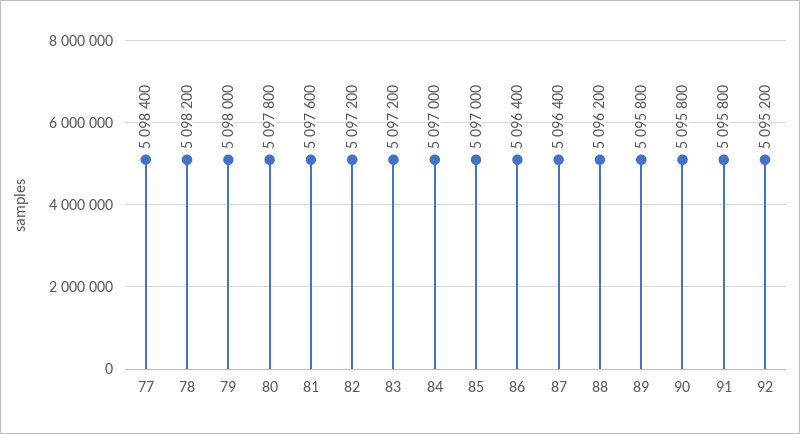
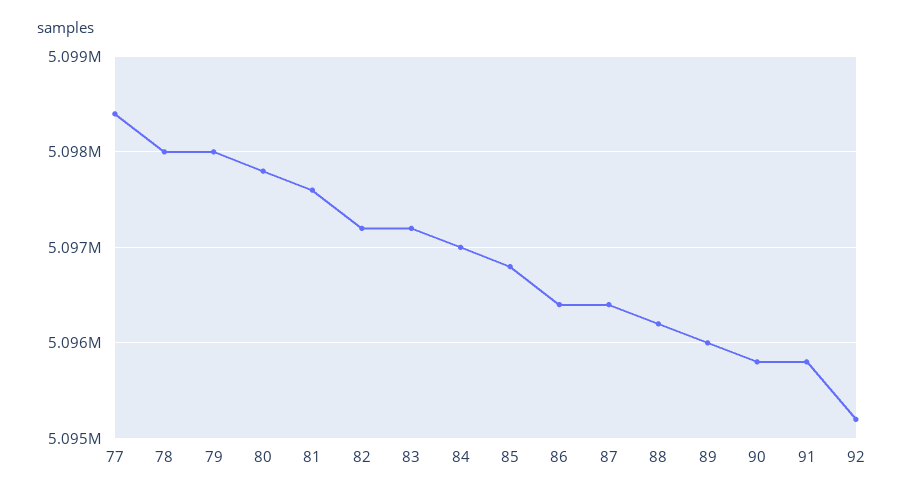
78: 5098200 -> 5098000
85: 5097000 -> 5096800
89: 5095800 -> 5096000

